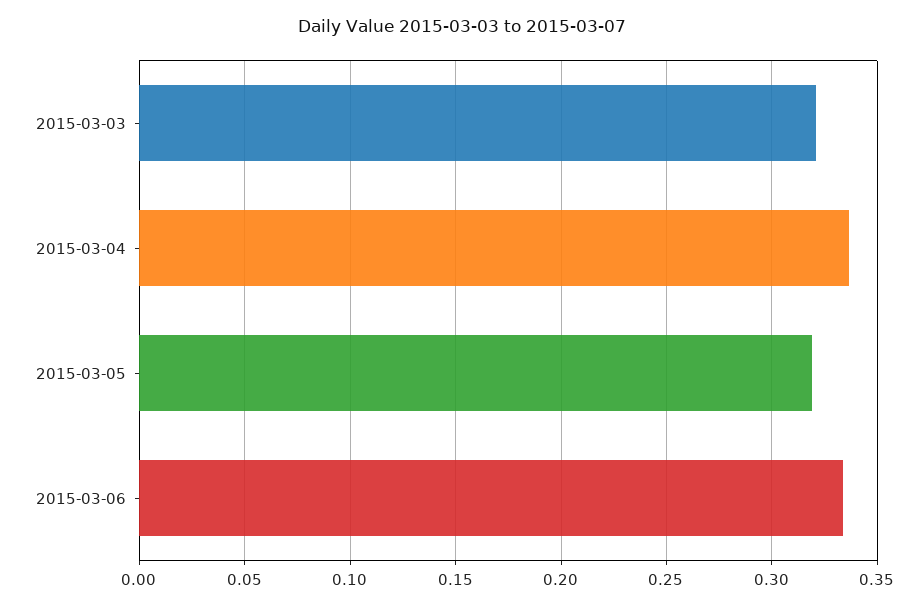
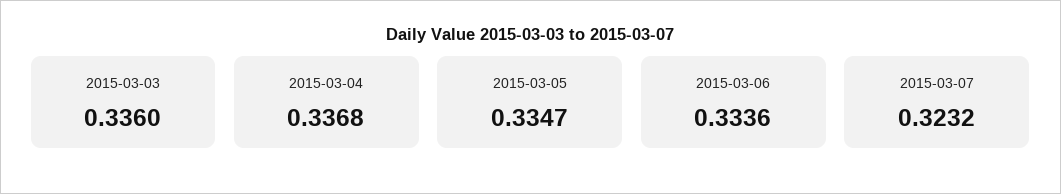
2015-03-03: 0.32 -> 0.336
2015-03-05: 0.32 -> 0.3347
2015-03-07: none -> 0.3232

